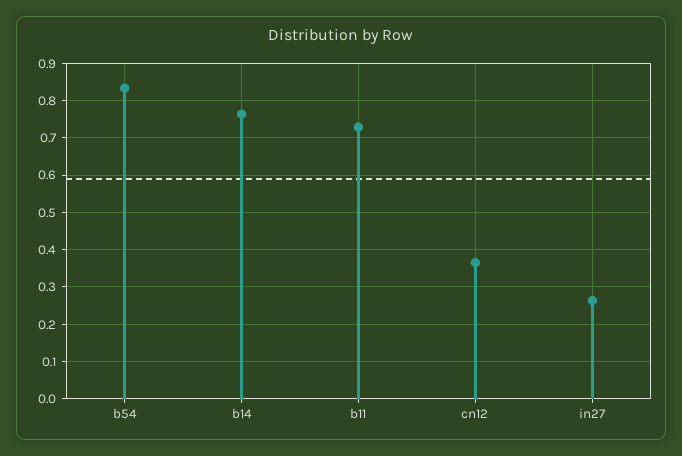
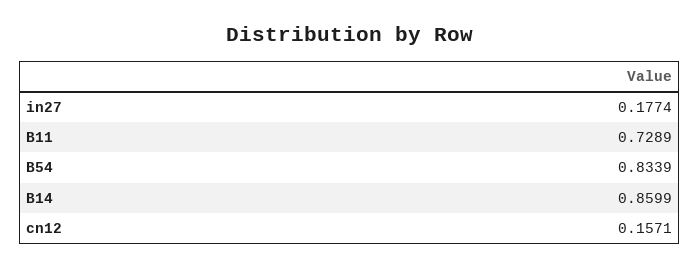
b14: 0.76 -> 0.8599
cn12: 0.36 -> 0.1571
in27: 0.26 -> 0.1774

